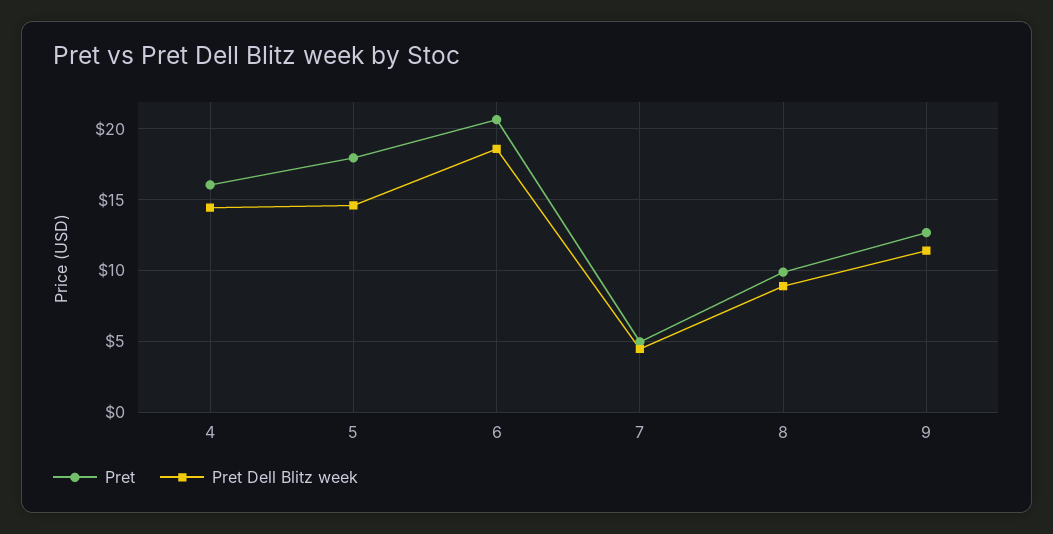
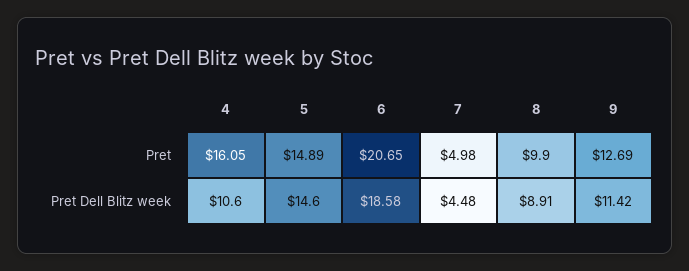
Pret Dell Blitz week, 4: 14.5 -> 10.6
Pret, 5: 18 -> 14.89

